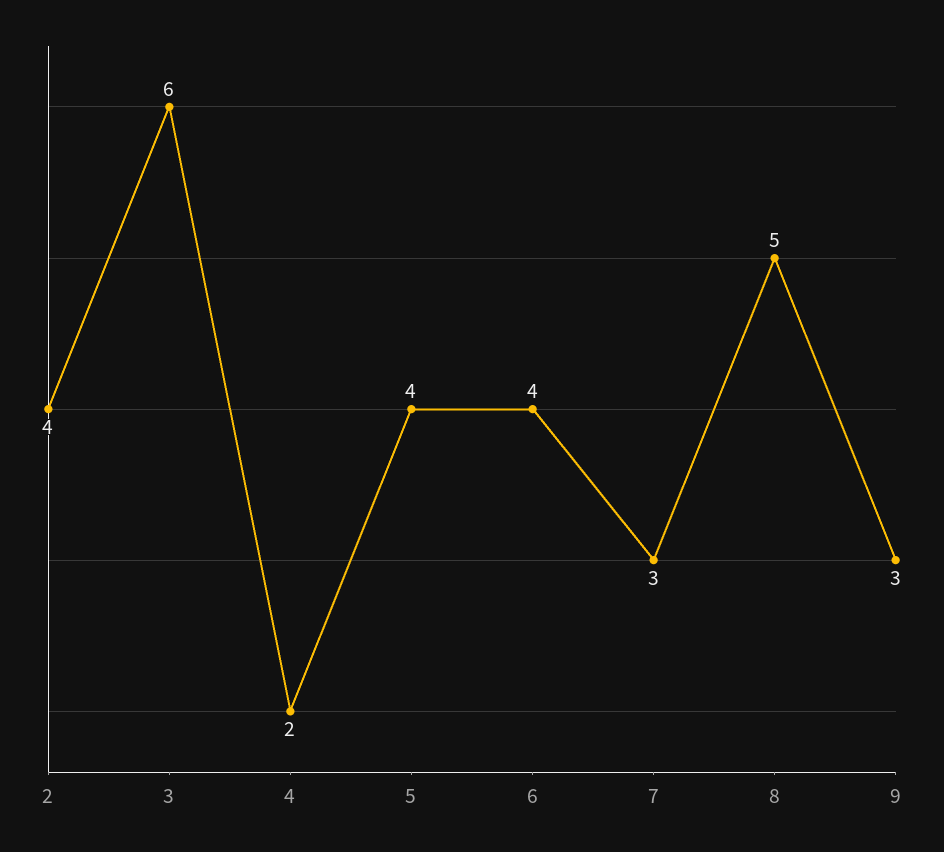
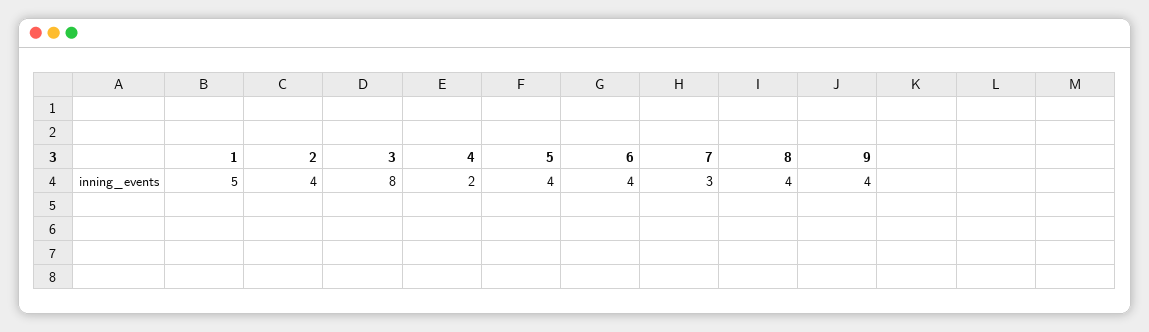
3: 6 -> 8
8: 5 -> 4
9: 3 -> 4
1: none -> 5

